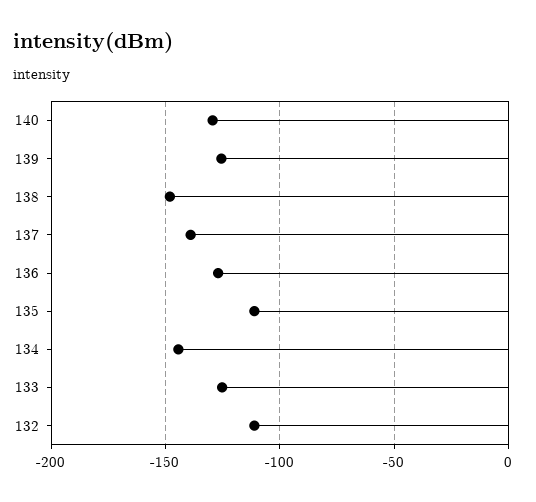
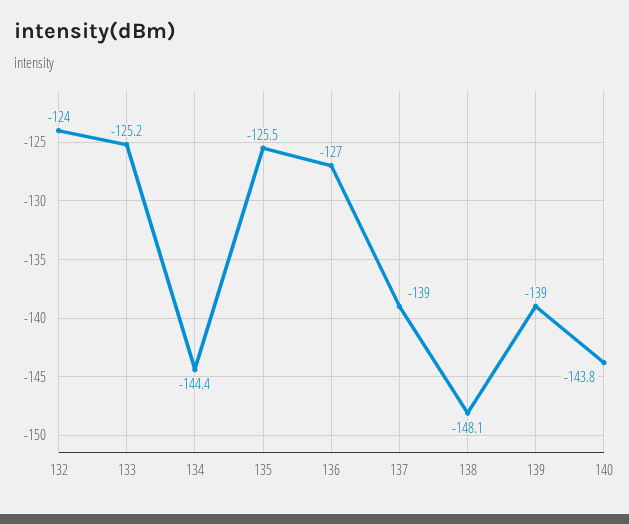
140: -130 -> -143.8
139: -125 -> -139
135: -110 -> -125.5
132: -110 -> -124

